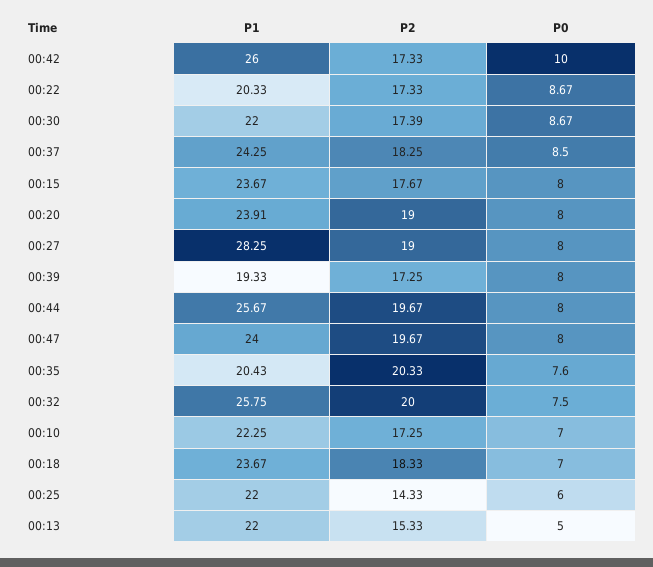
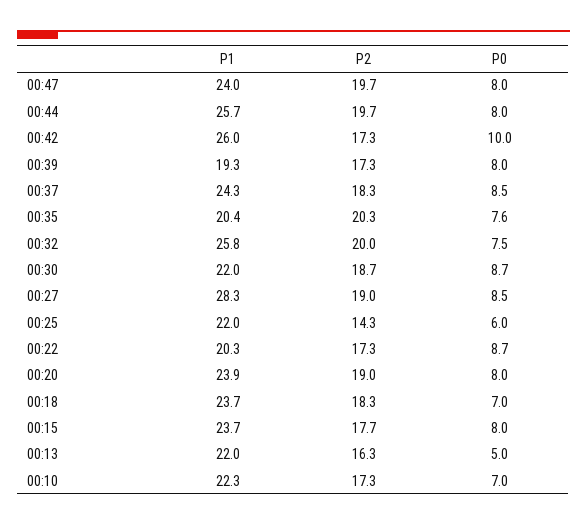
P2, 00:30: 17.39 -> 18.7
P0, 00:27: 8 -> 8.5
P2, 00:13: 15.33 -> 16.3

